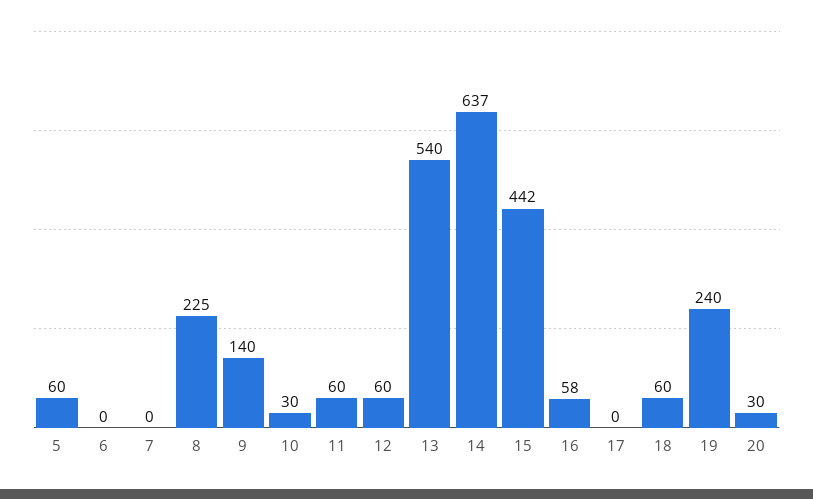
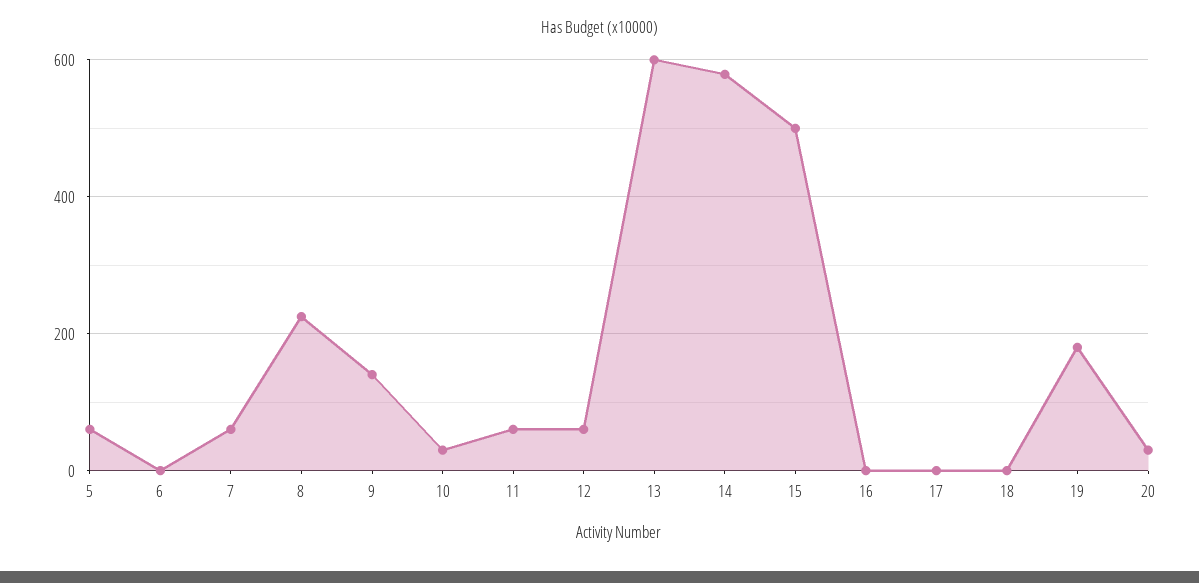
7: 0 -> 60
13: 540 -> 600
14: 637 -> 580
15: 442 -> 500
16: 58 -> 0
18: 60 -> 0
19: 240 -> 180

